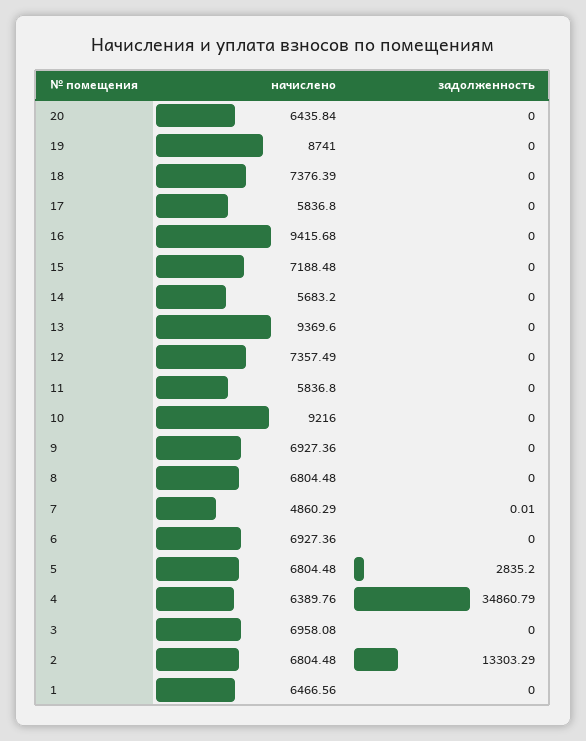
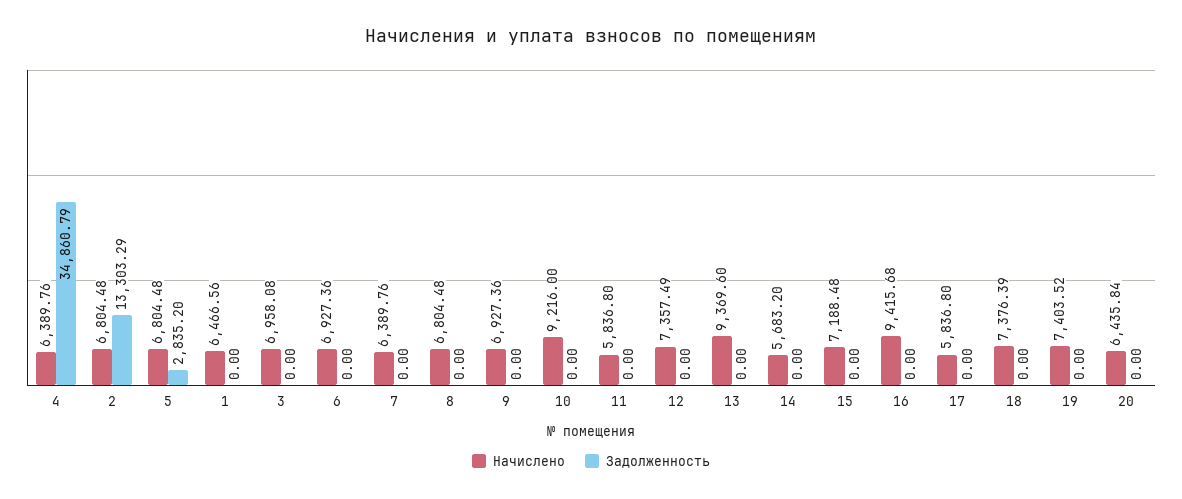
начислено, 19: 8741 -> 7403.52
начислено, 7: 4860.29 -> 6389.76
задолженность, 7: 0.01 -> 0

